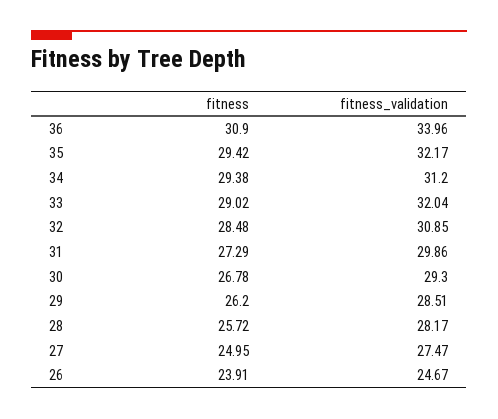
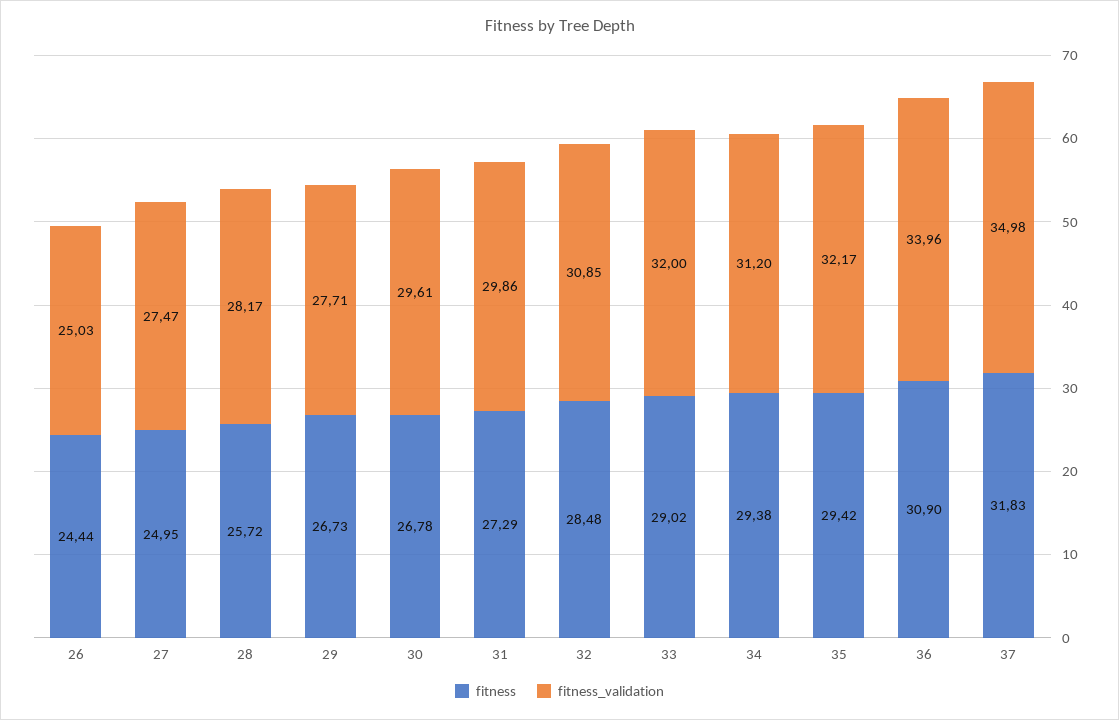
fitness_validation, 33: 32.04 -> 32
fitness_validation, 30: 29.3 -> 29.61
fitness, 29: 26.2 -> 26.73
fitness_validation, 29: 28.51 -> 27.71
fitness, 26: 23.91 -> 24.44
fitness_validation, 26: 24.67 -> 25.03
fitness, 37: none -> 31.83
fitness_validation, 37: none -> 34.98

